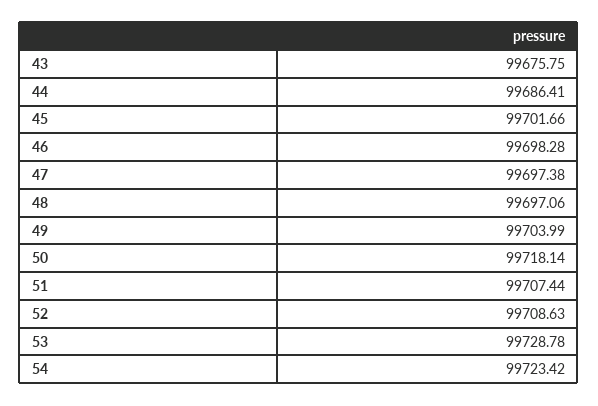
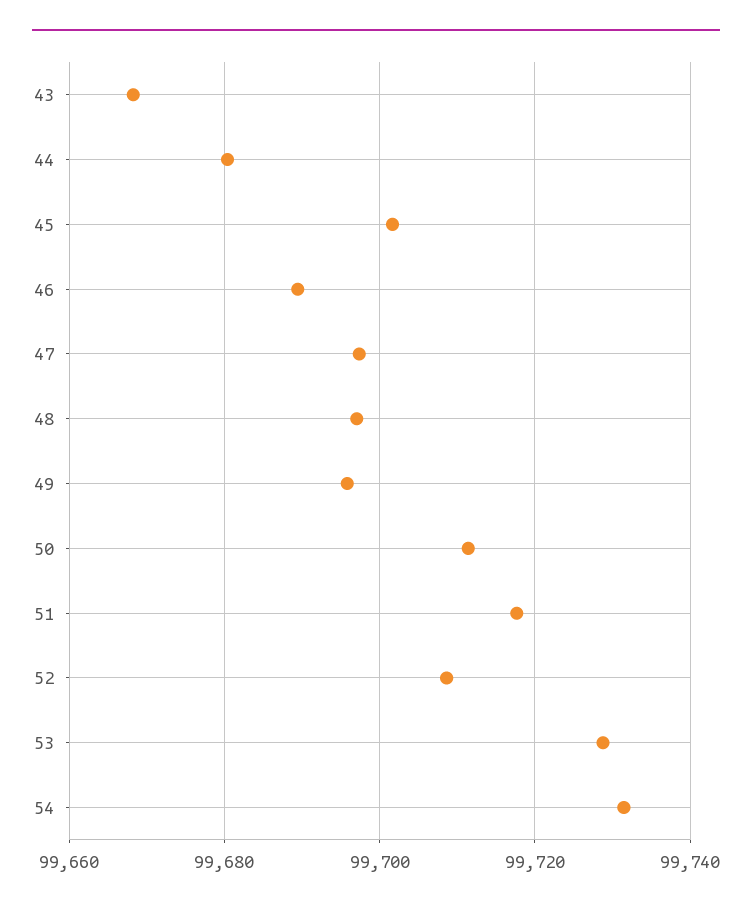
43: 99675.75 -> 99668
44: 99686.41 -> 99680
46: 99698.28 -> 99690
49: 99703.99 -> 99696
50: 99718.14 -> 99712
51: 99707.44 -> 99718
54: 99723.42 -> 99732

